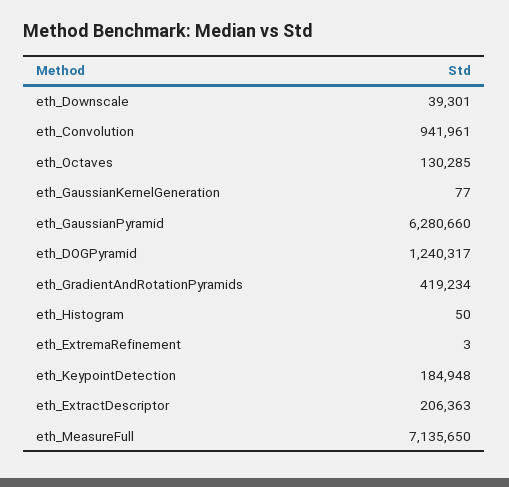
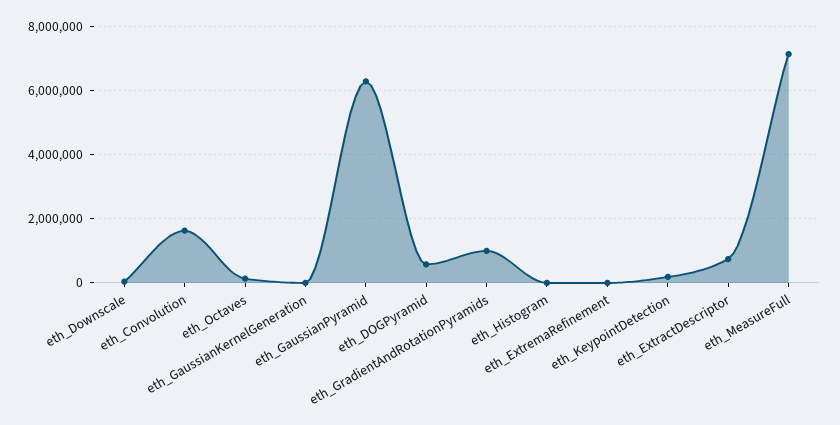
eth_Convolution: 941961 -> 1600000
eth_DOGPyramid: 1240317 -> 600000
eth_GradientAndRotationPyramids: 419234 -> 1000000
eth_ExtractDescriptor: 206363 -> 800000

